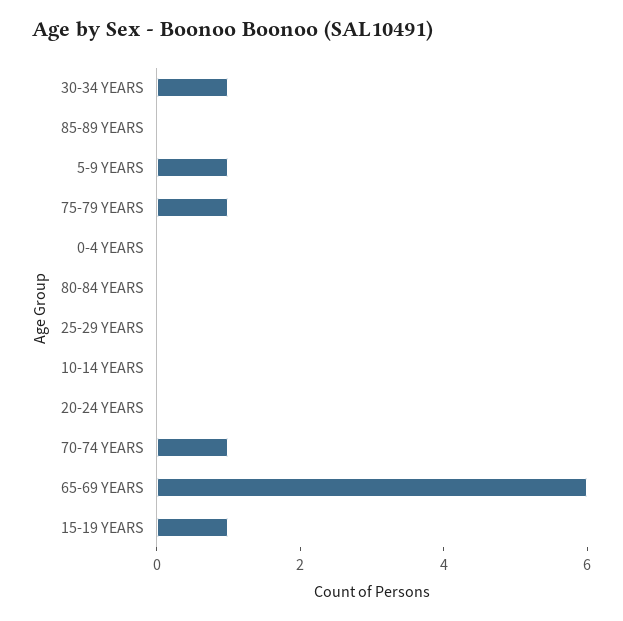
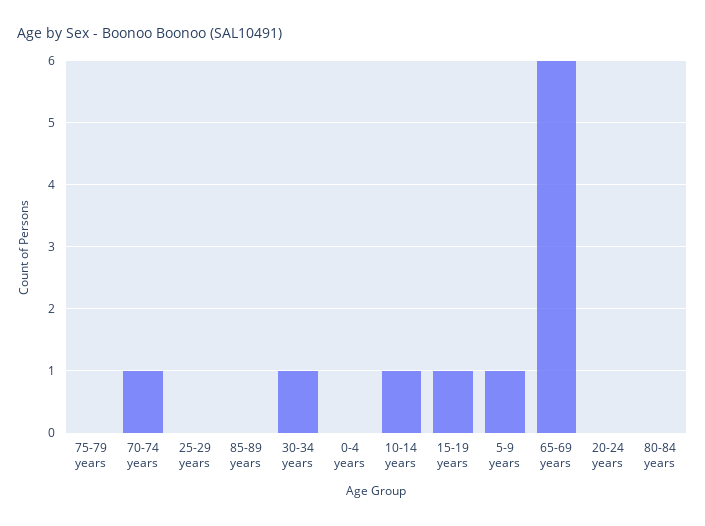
75-79 YEARS: 1 -> 0
10-14 YEARS: 0 -> 1

